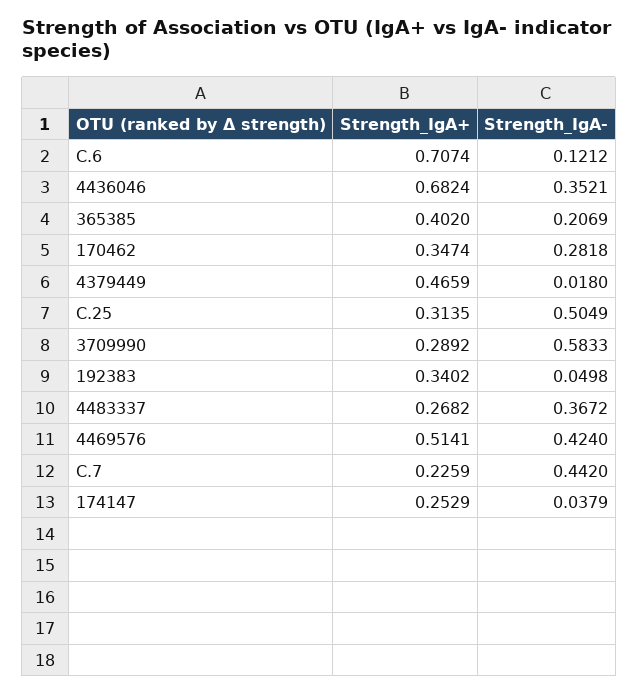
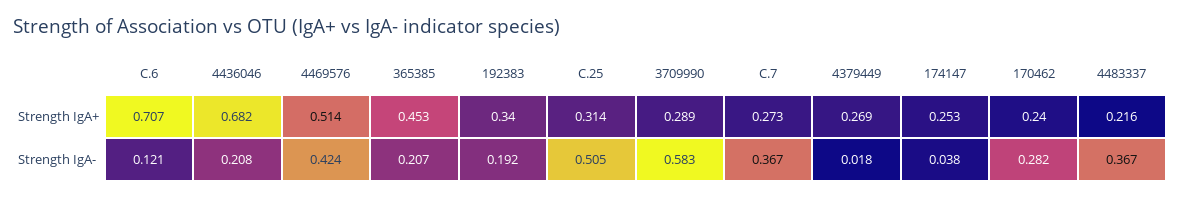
Strength_IgA-, 4436046: 0.3521 -> 0.208
Strength_IgA+, 365385: 0.402 -> 0.453
Strength_IgA+, 170462: 0.3474 -> 0.24
Strength_IgA+, 4379449: 0.4659 -> 0.269
Strength_IgA-, 192383: 0.0498 -> 0.192
Strength_IgA+, 4483337: 0.2682 -> 0.216
Strength_IgA+, C.7: 0.2259 -> 0.273
Strength_IgA-, C.7: 0.442 -> 0.367

